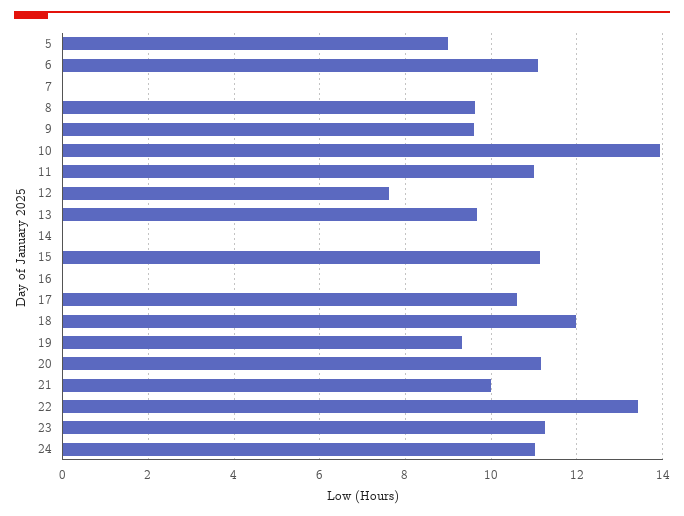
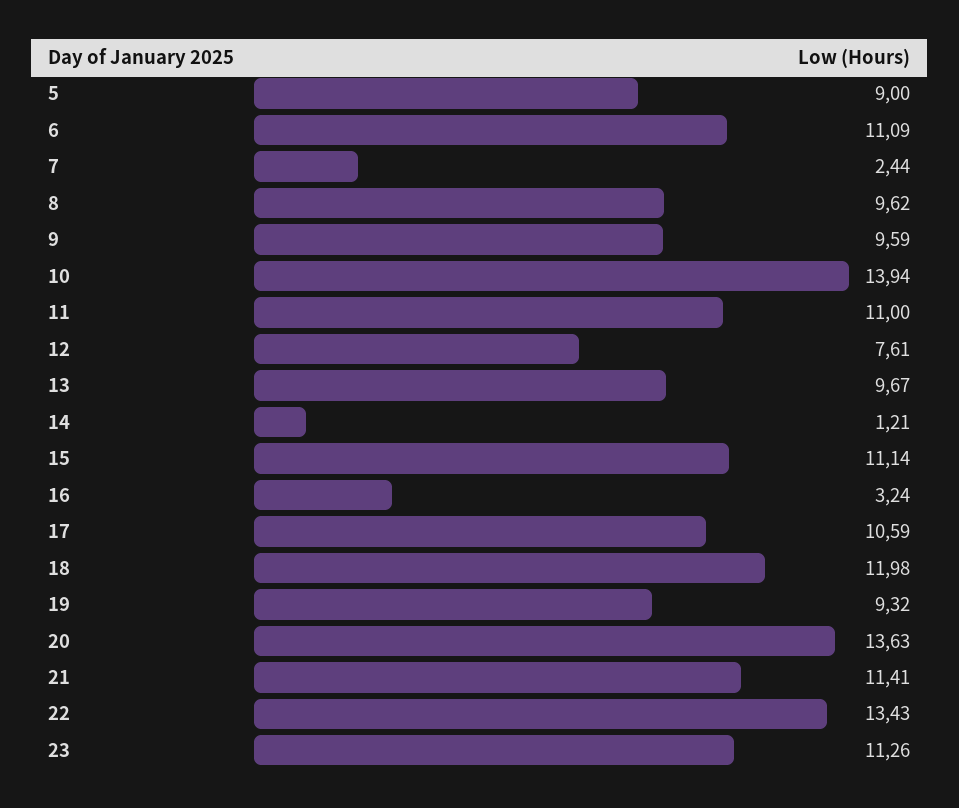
7: 0 -> 2.44
14: 0 -> 1.21
16: 0 -> 3.24
20: 11.2 -> 13.63
21: 10 -> 11.41
24: 11 -> none

